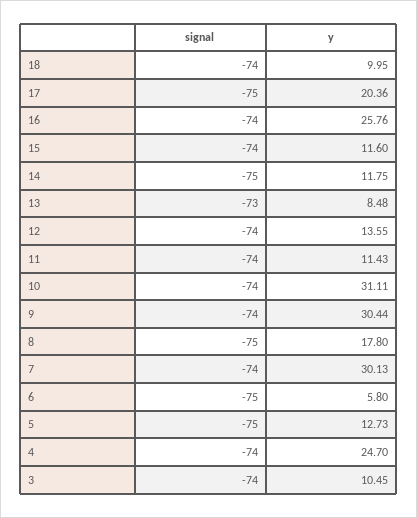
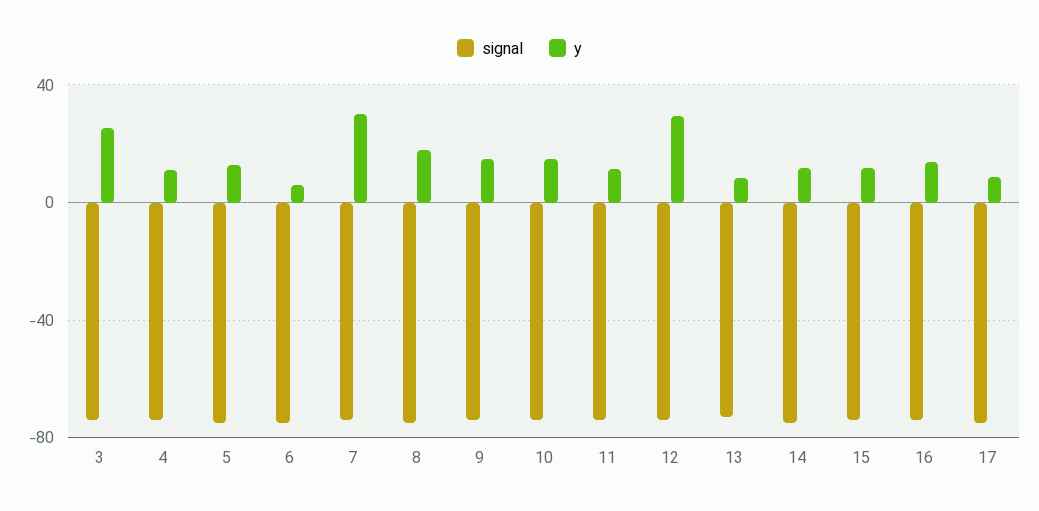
signal, 18: -74 -> none
y, 18: 9.95 -> none
y, 17: 20.36 -> 10
y, 16: 25.76 -> 15
y, 12: 13.55 -> 30
y, 10: 31.11 -> 15
y, 9: 30.44 -> 15
y, 4: 24.7 -> 10
y, 3: 10.45 -> 25

